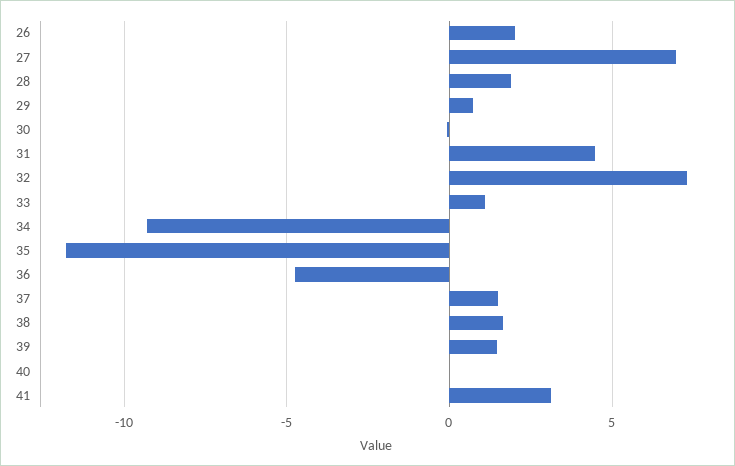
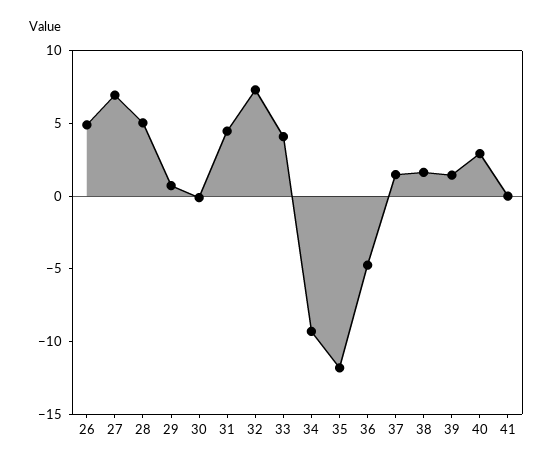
26: 2 -> 5
28: 2 -> 5
33: 1 -> 4
40: 0 -> 3
41: 3 -> 0

